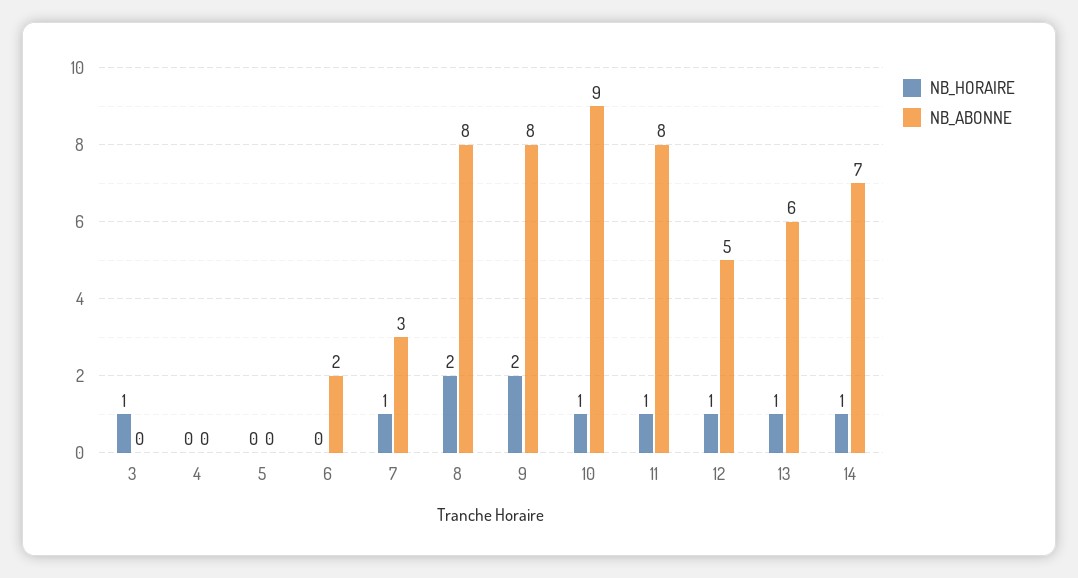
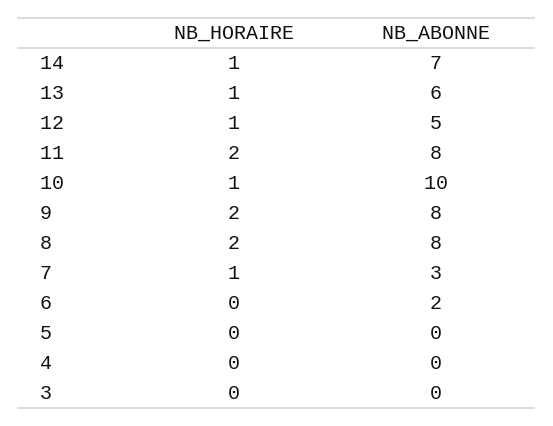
NB_HORAIRE, 3: 1 -> 0
NB_ABONNE, 10: 9 -> 10
NB_HORAIRE, 11: 1 -> 2

